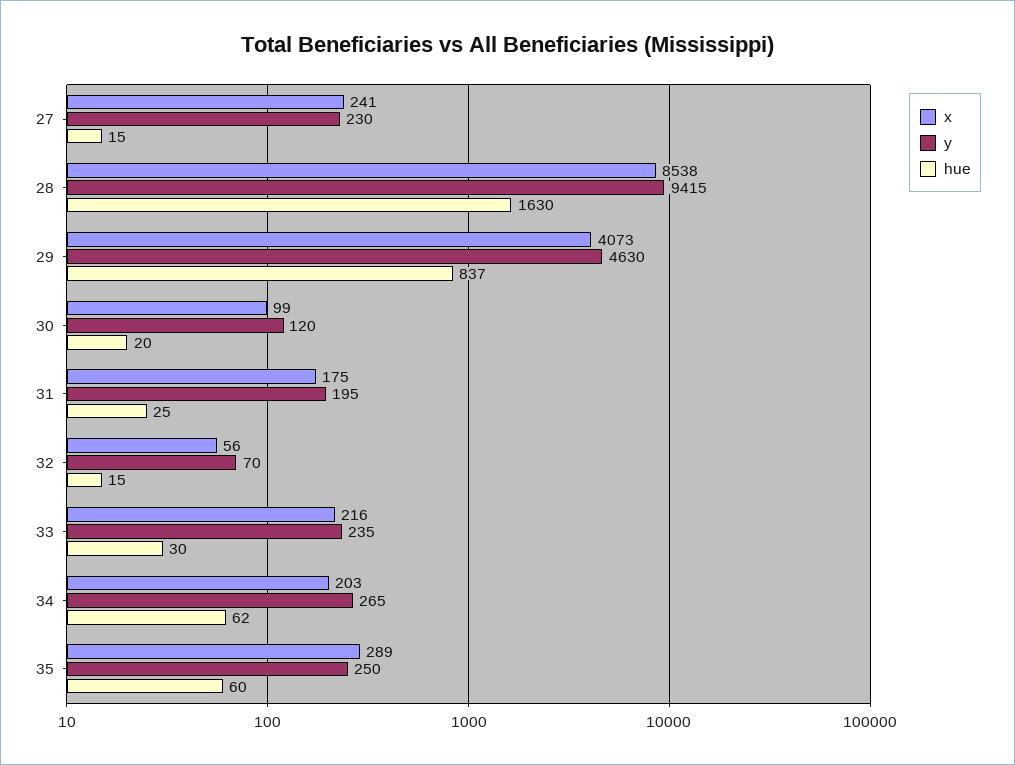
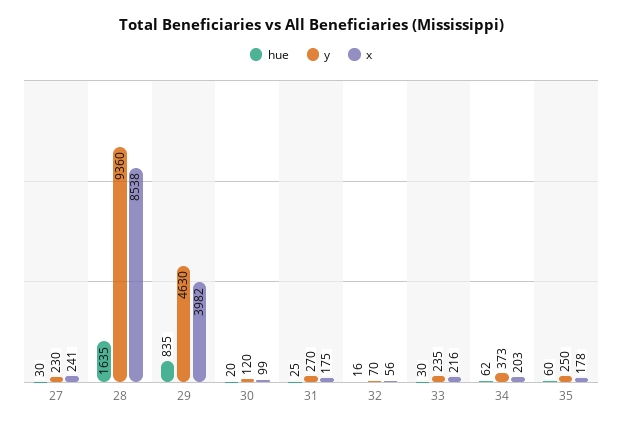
hue, 27: 15 -> 30
y, 28: 9415 -> 9360
hue, 28: 1630 -> 1635
x, 29: 4073 -> 3982
hue, 29: 837 -> 835
y, 31: 195 -> 270
hue, 32: 15 -> 16
y, 34: 265 -> 373
x, 35: 289 -> 178

